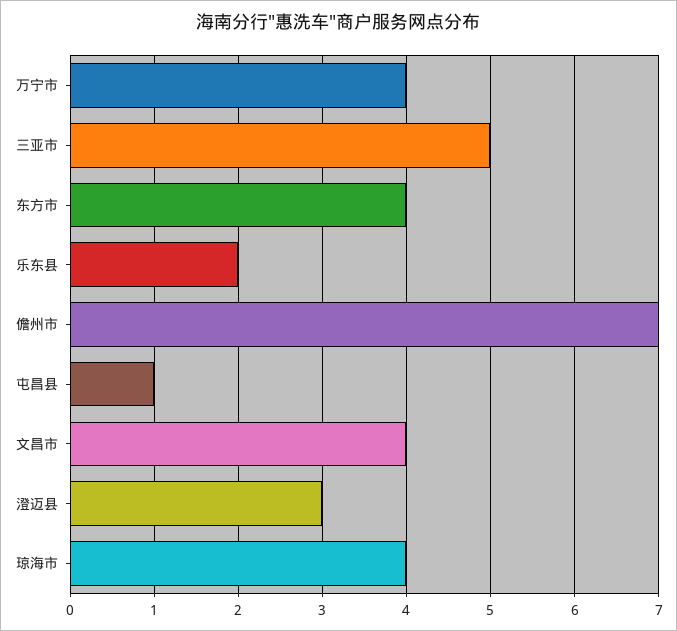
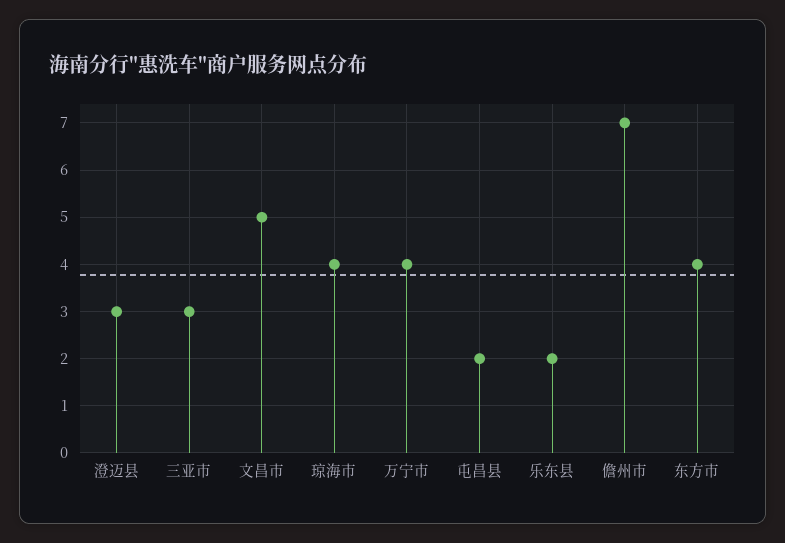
三亚市: 5 -> 3
屯昌县: 1 -> 2
文昌市: 4 -> 5

